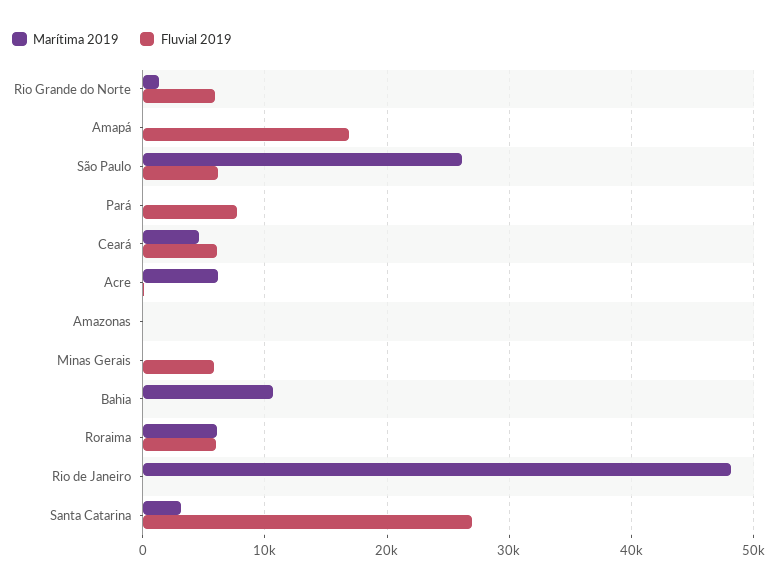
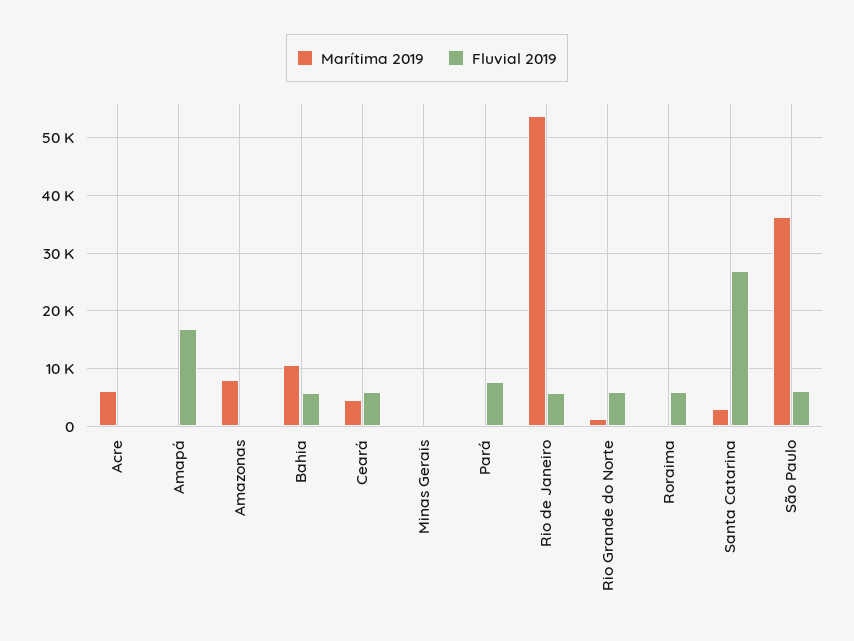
Marítima 2019, São Paulo: 26000 -> 36000
Marítima 2019, Amazonas: 0 -> 8000
Fluvial 2019, Minas Gerais: 6000 -> 0
Fluvial 2019, Bahia: 0 -> 6000
Marítima 2019, Roraima: 6000 -> 0
Marítima 2019, Rio de Janeiro: 48000 -> 54000
Fluvial 2019, Rio de Janeiro: 0 -> 6000

